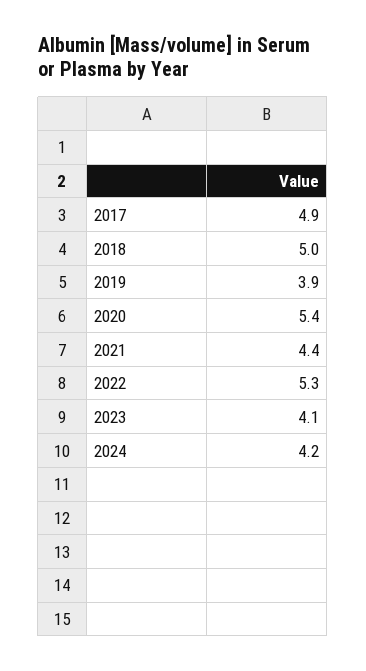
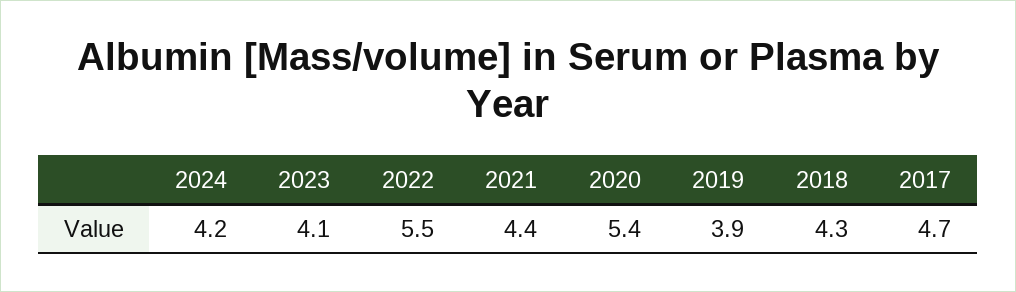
2017: 4.9 -> 4.7
2018: 5 -> 4.3
2022: 5.3 -> 5.5

